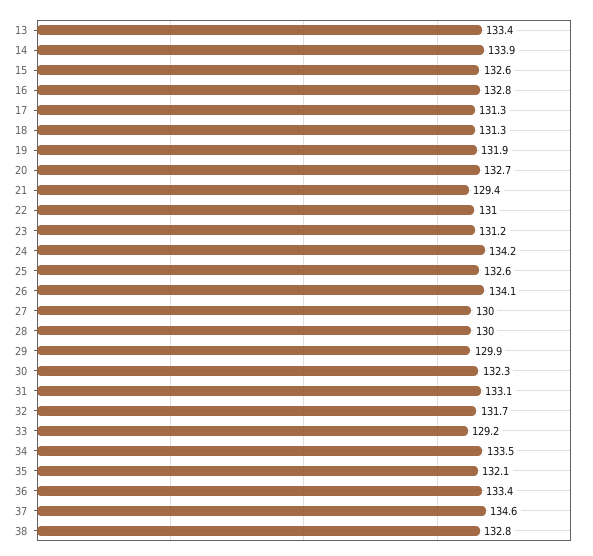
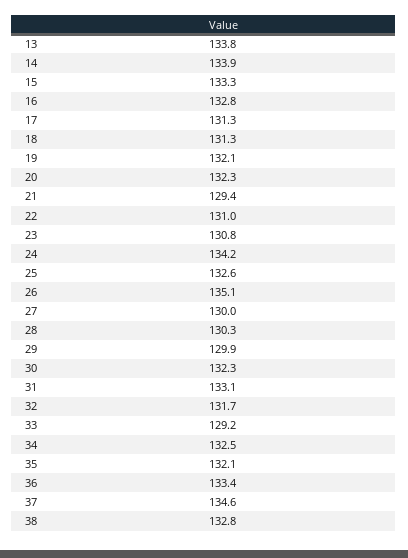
13: 133.4 -> 133.8
15: 132.6 -> 133.3
19: 131.9 -> 132.1
20: 132.7 -> 132.3
23: 131.2 -> 130.8
26: 134.1 -> 135.1
28: 130 -> 130.3
34: 133.5 -> 132.5

